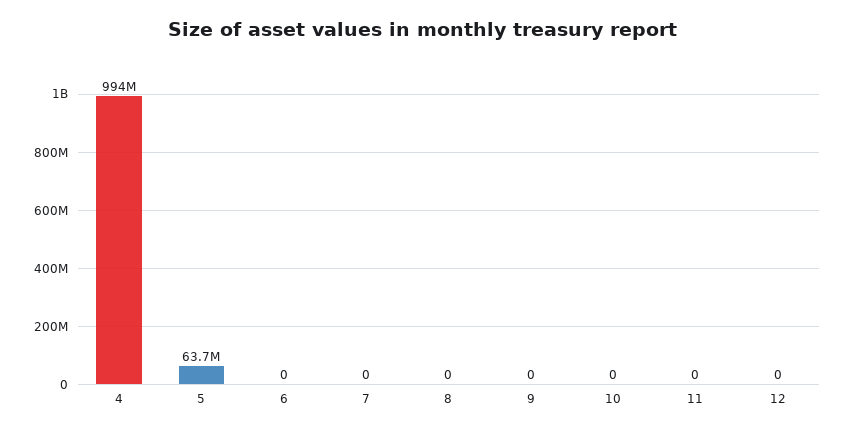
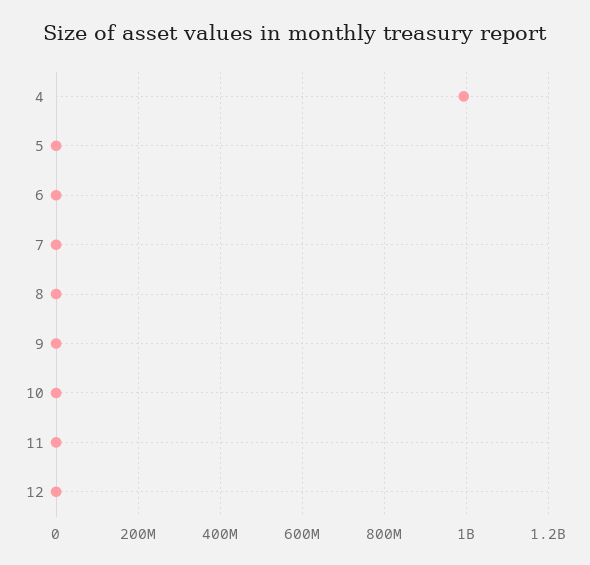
5: 63700000 -> 0

